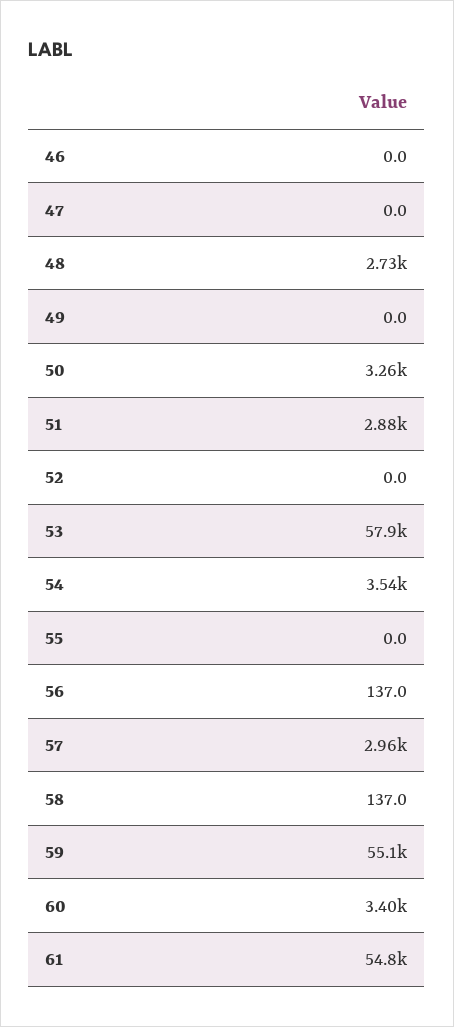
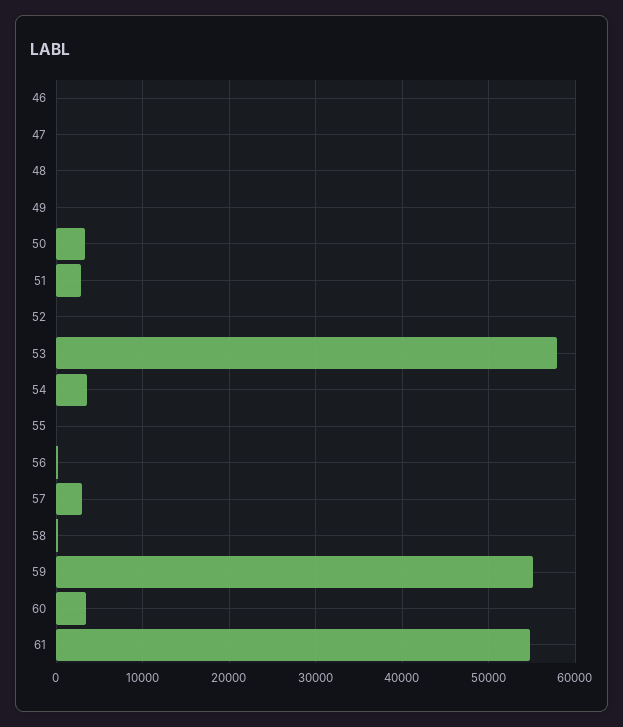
48: 2730 -> 0

